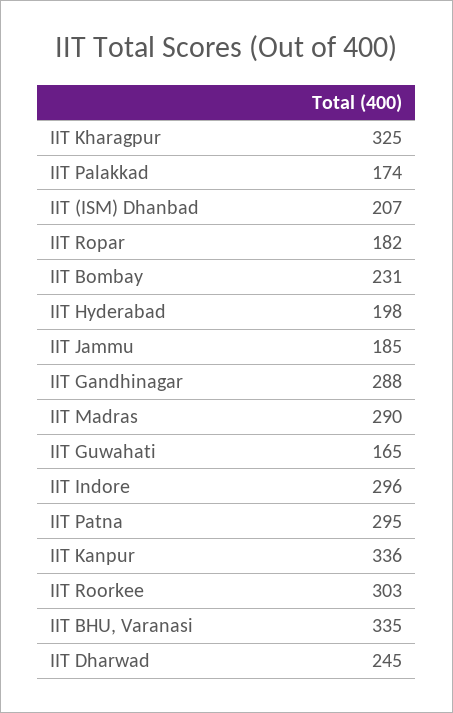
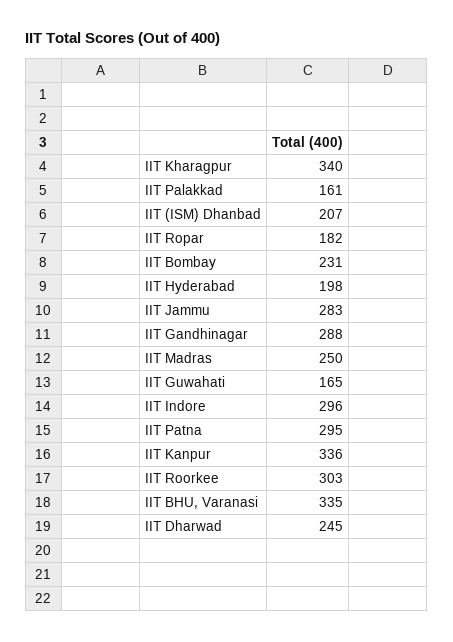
IIT Kharagpur: 325 -> 340
IIT Palakkad: 174 -> 161
IIT Jammu: 185 -> 283
IIT Madras: 290 -> 250

